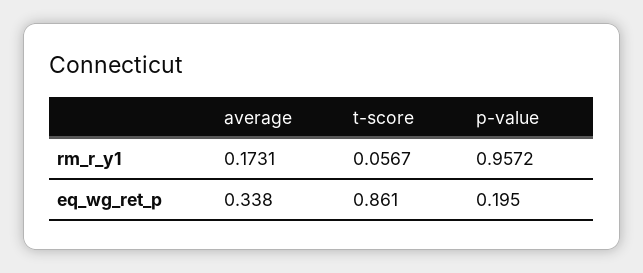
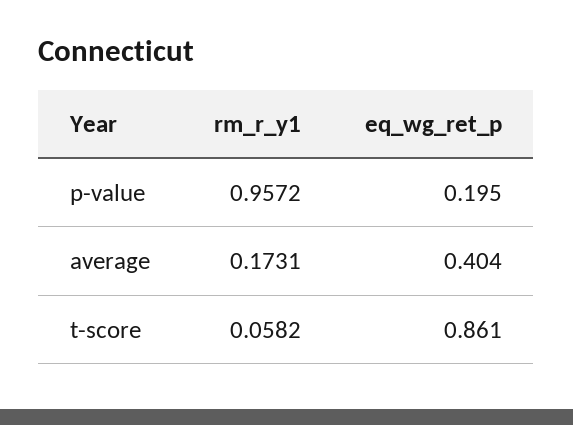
t-score, rm_r_y1: 0.0567 -> 0.0582
average, eq_wg_ret_p: 0.338 -> 0.404

